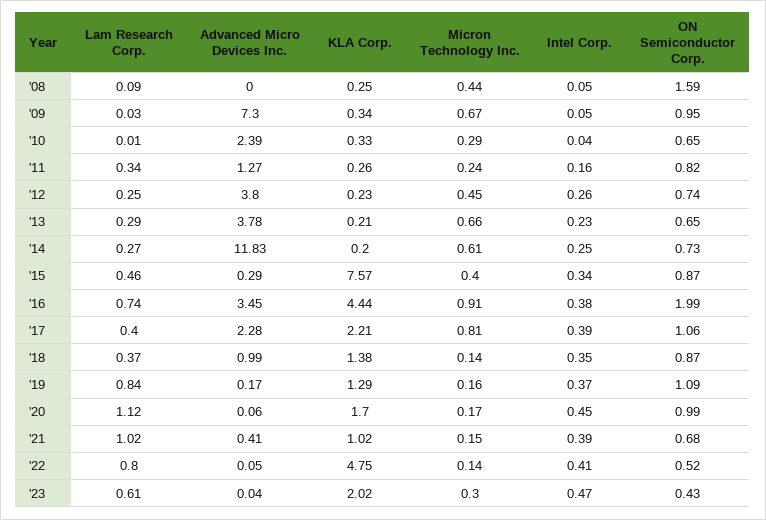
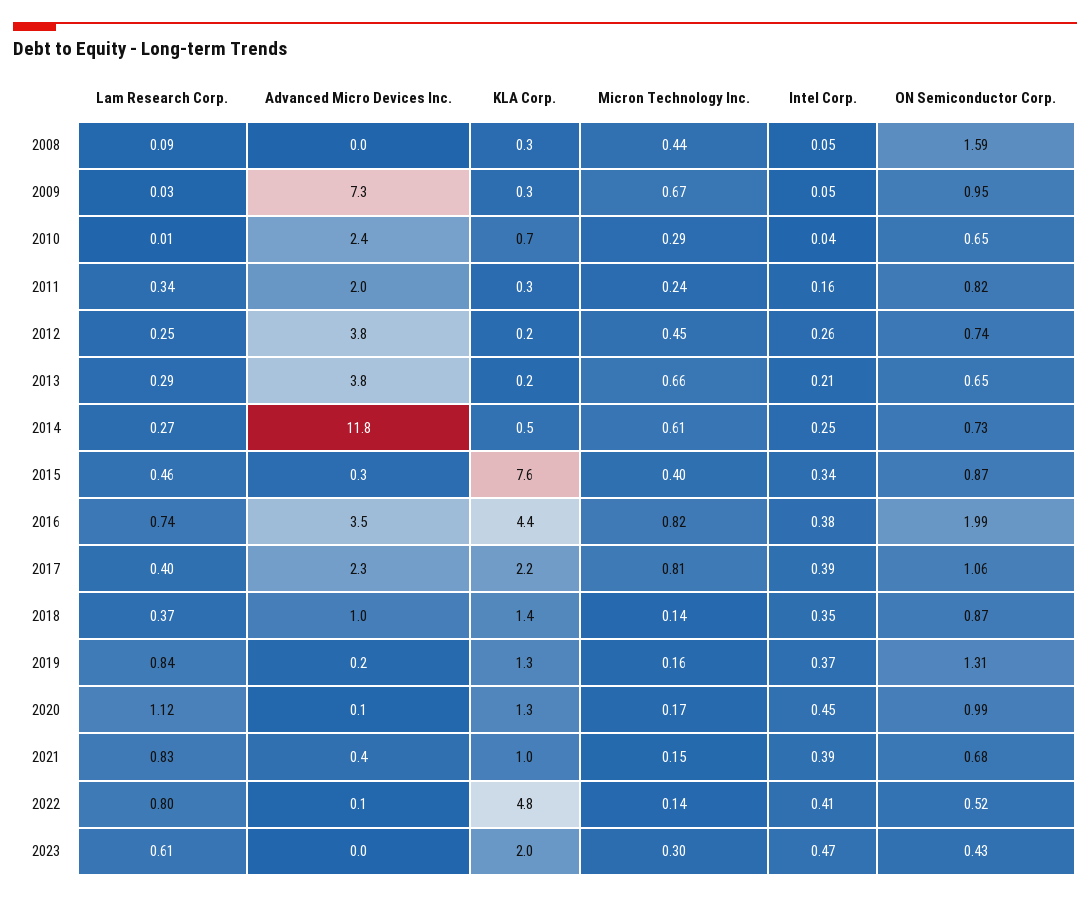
KLA Corp., '10: 0.33 -> 0.7
Advanced Micro Devices Inc., '11: 1.27 -> 2
Intel Corp., '13: 0.23 -> 0.21
KLA Corp., '14: 0.2 -> 0.5
Micron Technology Inc., '16: 0.91 -> 0.82
ON Semiconductor Corp., '19: 1.09 -> 1.31
KLA Corp., '20: 1.7 -> 1.3
Lam Research Corp., '21: 1.02 -> 0.83

